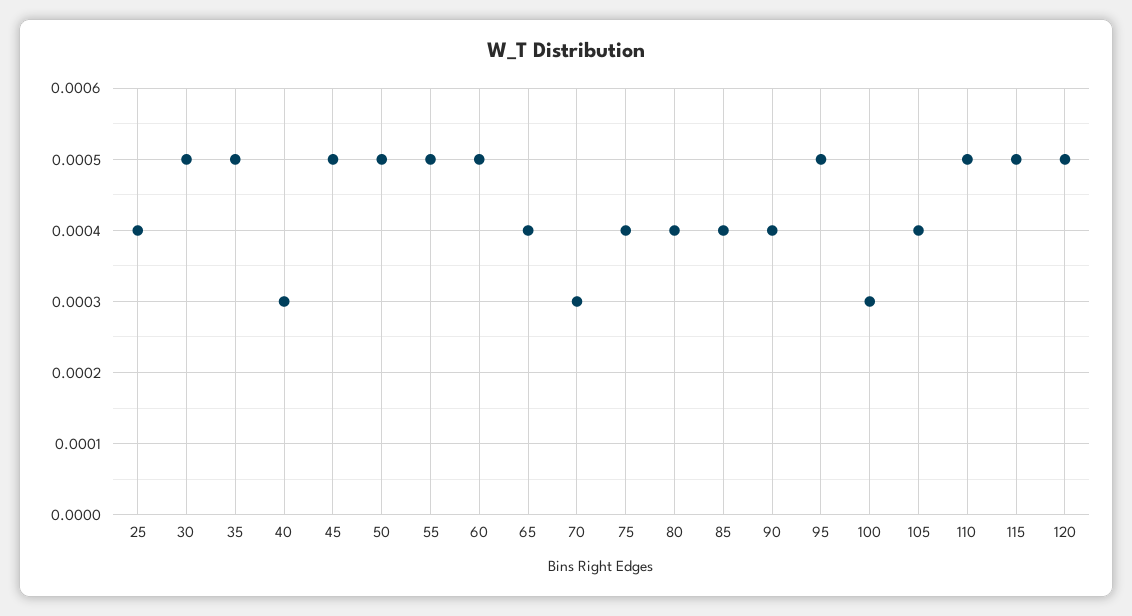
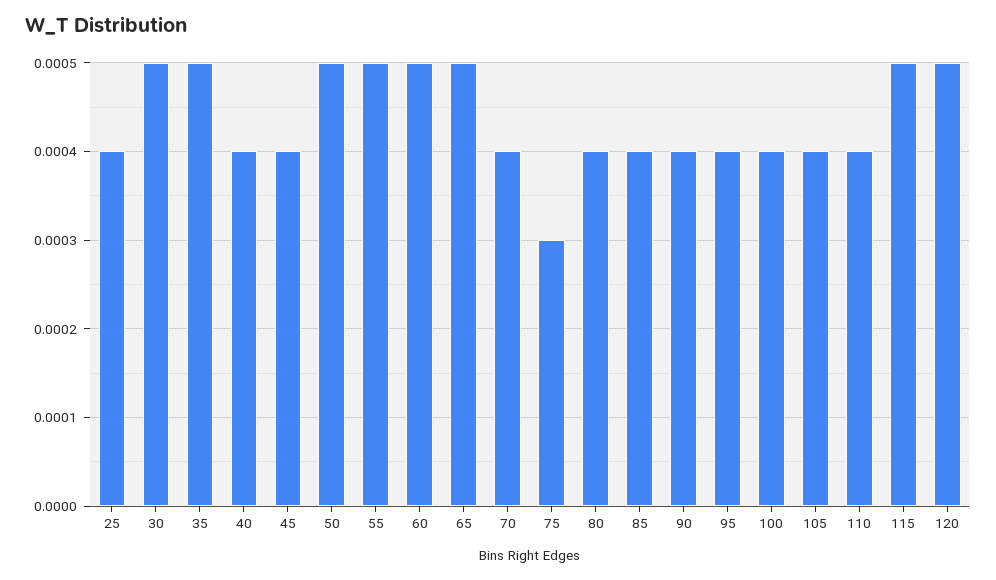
40: 0.0003 -> 0.0004
45: 0.0005 -> 0.0004
65: 0.0004 -> 0.0005
70: 0.0003 -> 0.0004
75: 0.0004 -> 0.0003
95: 0.0005 -> 0.0004
100: 0.0003 -> 0.0004
110: 0.0005 -> 0.0004

